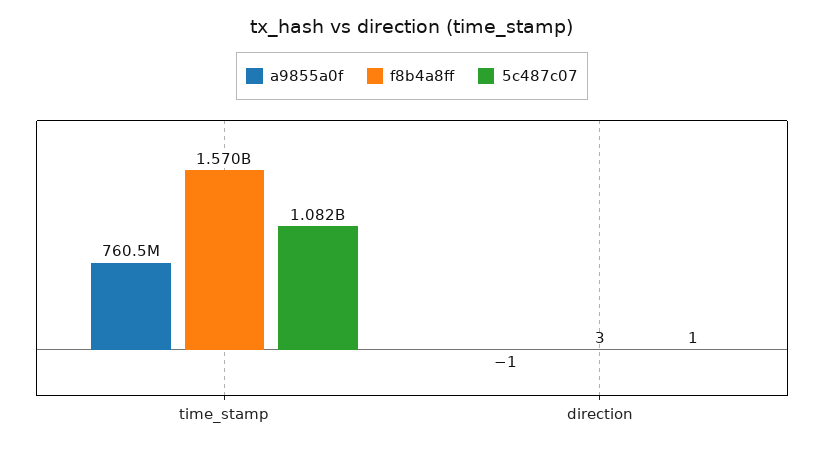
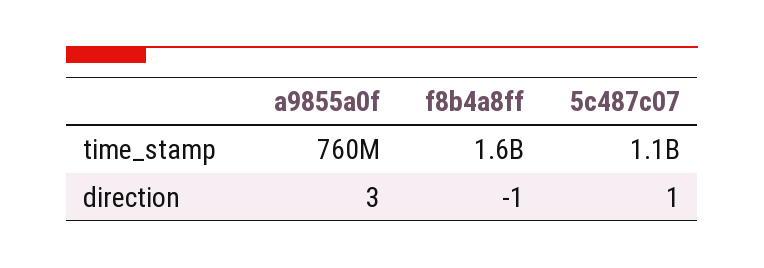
a9855a0f, direction: -1 -> 3
f8b4a8ff, direction: 3 -> -1

